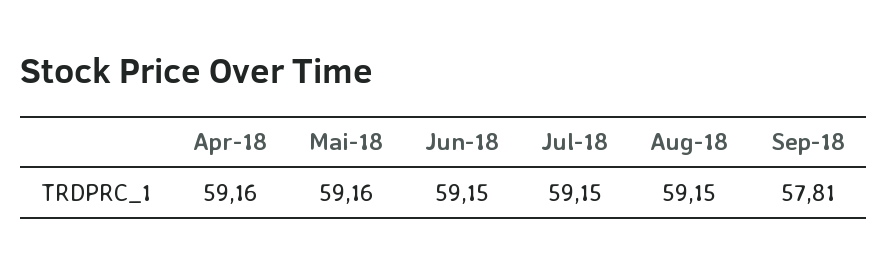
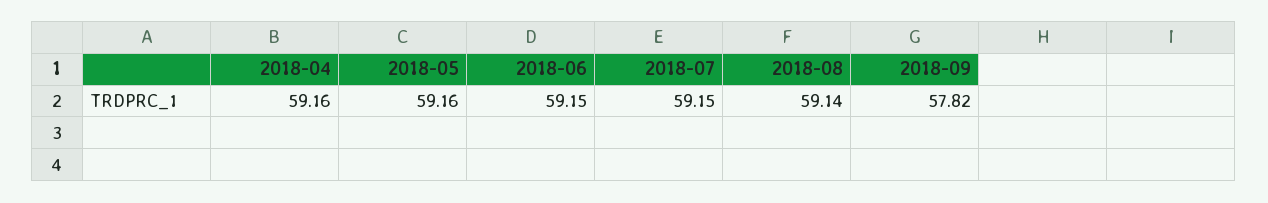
Aug-18: 59.15 -> 59.14
Sep-18: 57.81 -> 57.82

